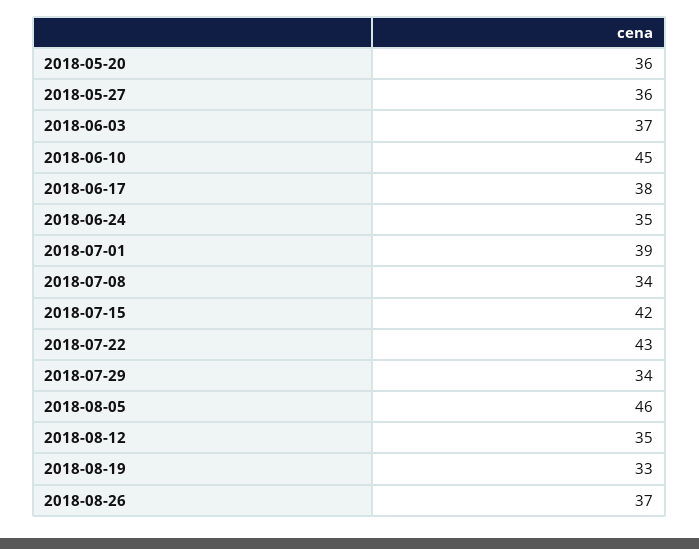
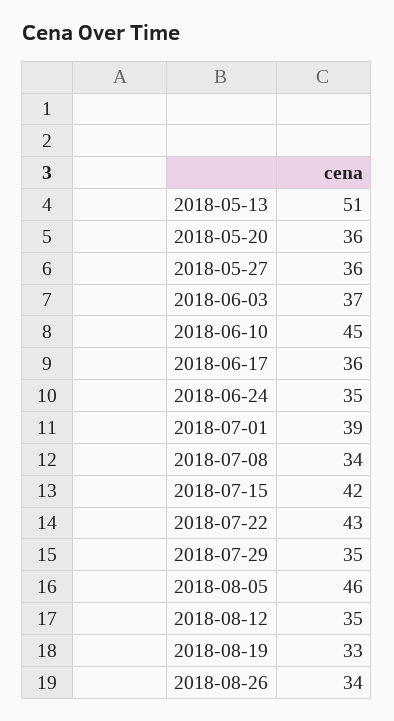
2018-06-17: 38 -> 36
2018-07-29: 34 -> 35
2018-08-26: 37 -> 34
2018-05-13: none -> 51

